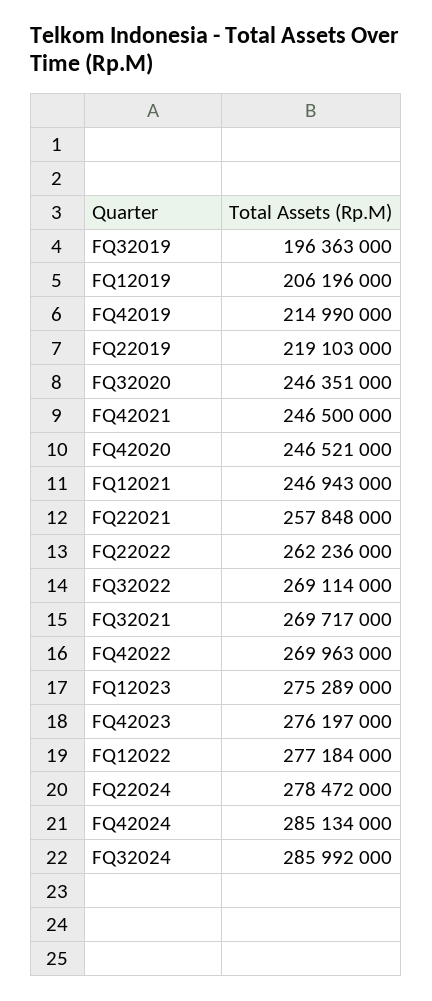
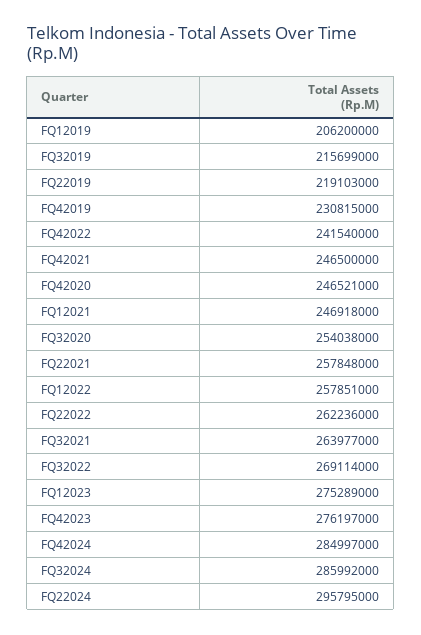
FQ32019: 196363000 -> 215699000
FQ12019: 206196000 -> 206200000
FQ42019: 214990000 -> 230815000
FQ32020: 246351000 -> 254038000
FQ12021: 246943000 -> 246918000
FQ32021: 269717000 -> 263977000
FQ42022: 269963000 -> 241540000
FQ12022: 277184000 -> 257851000
FQ22024: 278472000 -> 295795000
FQ42024: 285134000 -> 284997000

